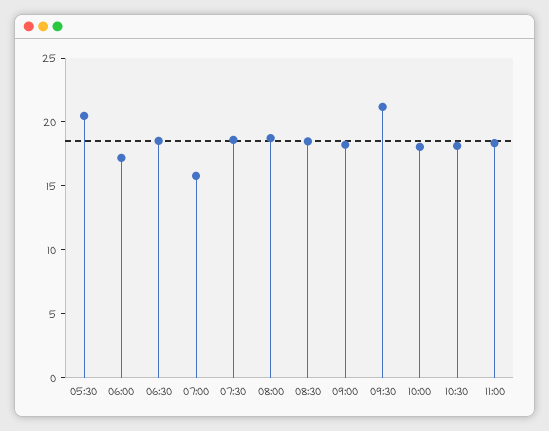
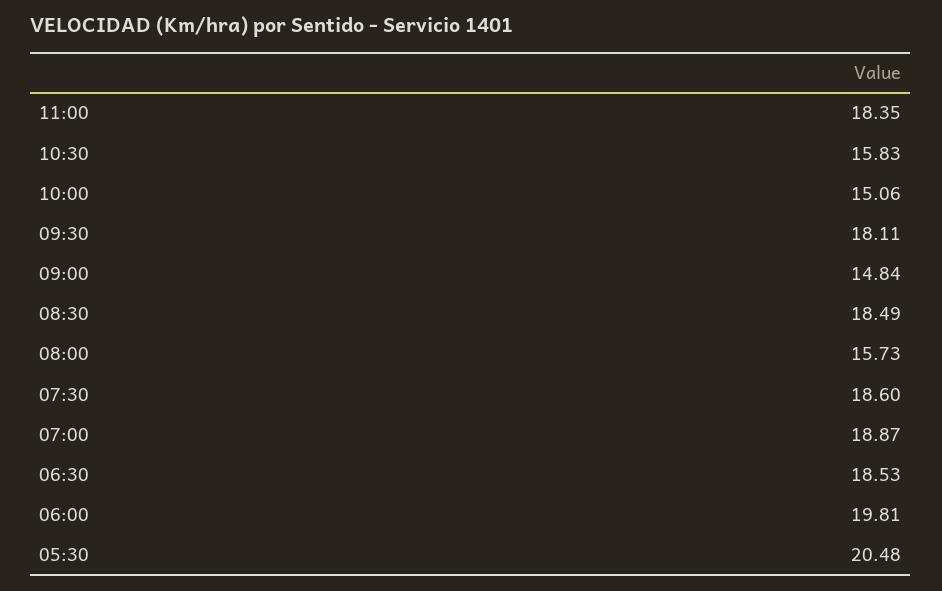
06:00: 17 -> 19.81
07:00: 16 -> 18.87
08:00: 19 -> 15.73
09:00: 18 -> 14.84
09:30: 21 -> 18.11
10:00: 18 -> 15.06
10:30: 18 -> 15.83

